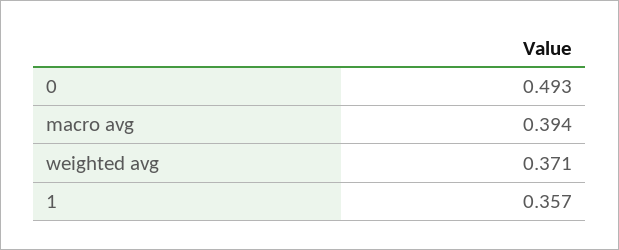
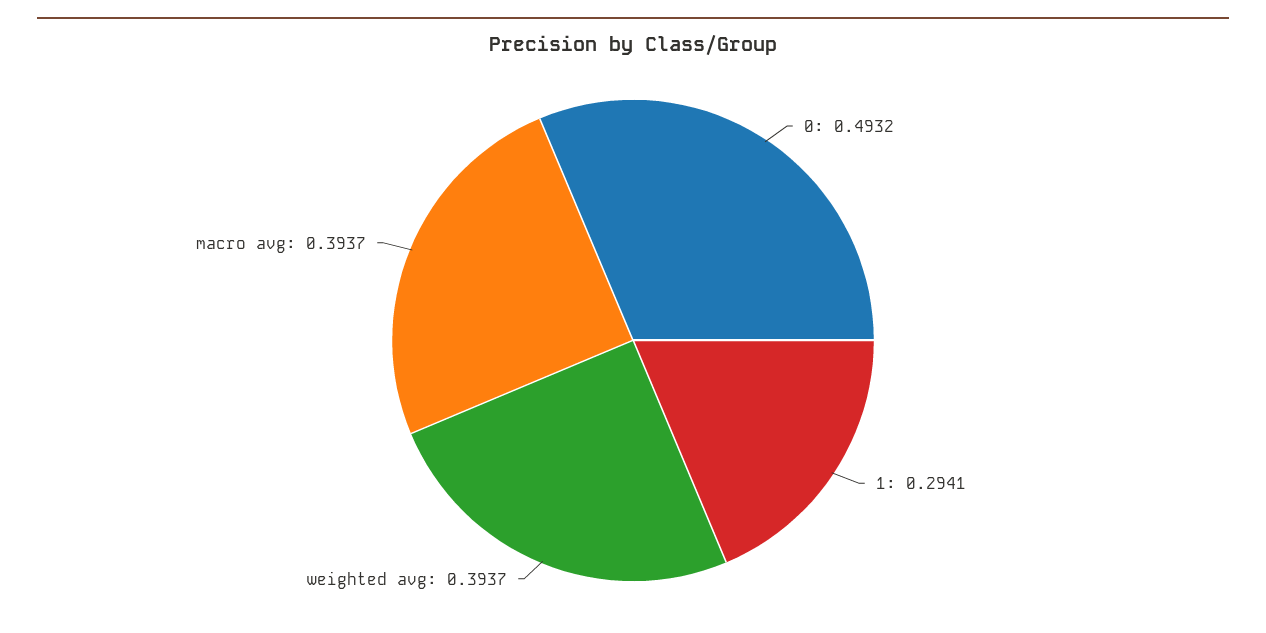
weighted avg: 0.371 -> 0.3937
1: 0.357 -> 0.2941

